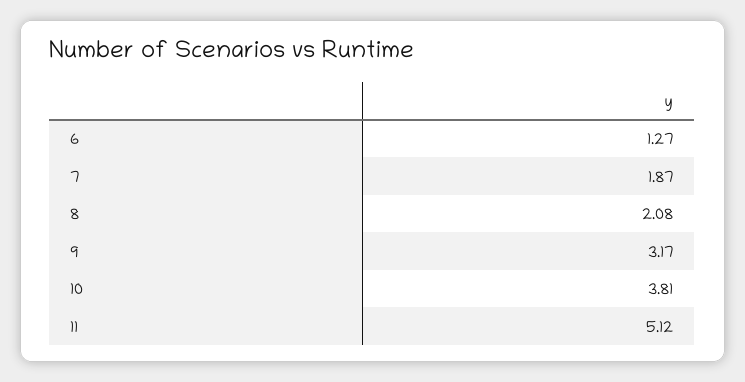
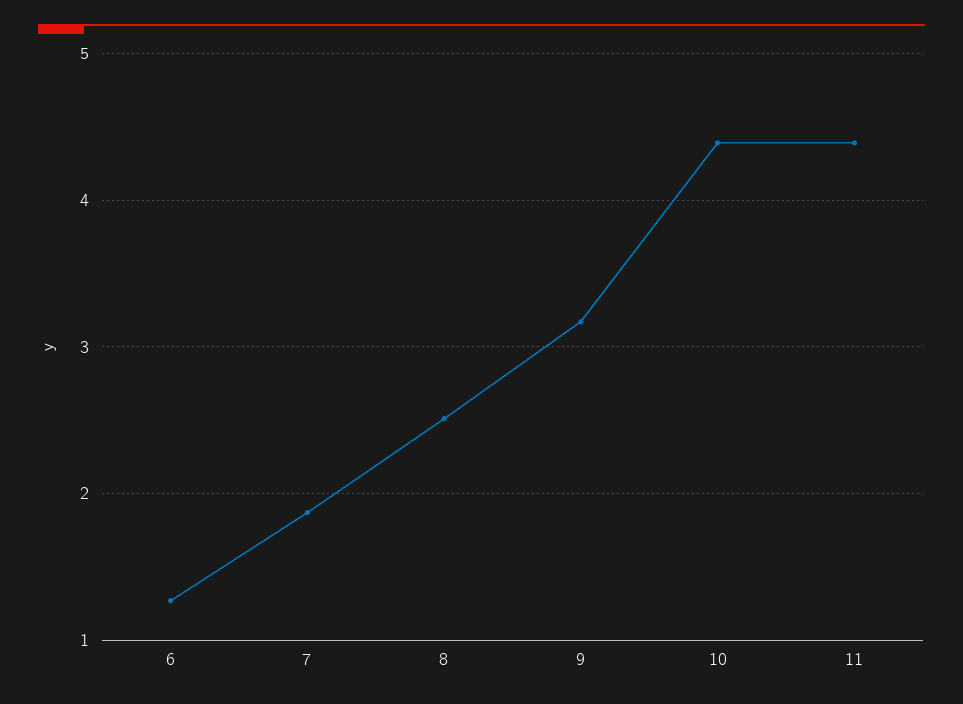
8: 2.08 -> 2.5
10: 3.81 -> 4.4
11: 5.12 -> 4.4

